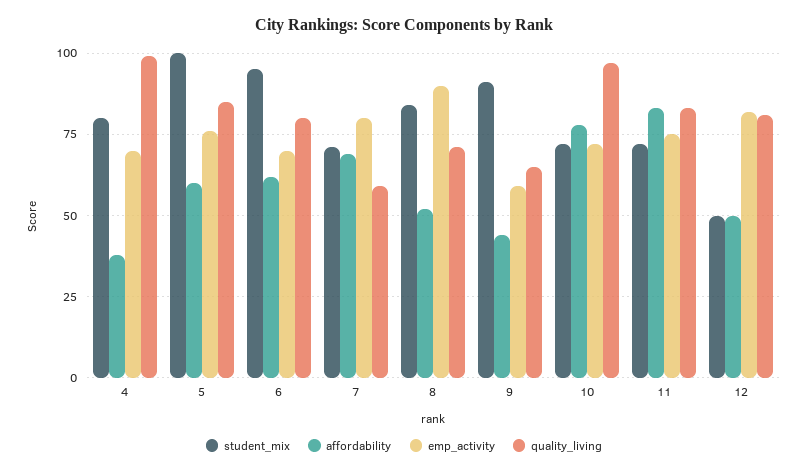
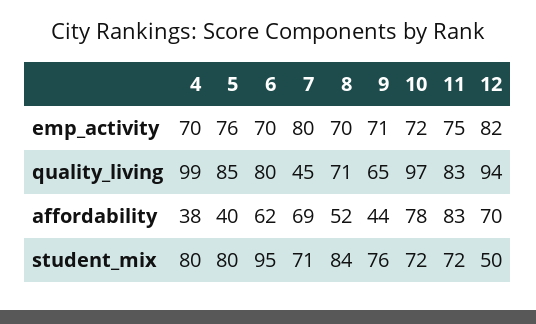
student_mix, 5: 100 -> 80
affordability, 5: 60 -> 40
quality_living, 7: 60 -> 45
emp_activity, 8: 90 -> 70
student_mix, 9: 90 -> 76
emp_activity, 9: 60 -> 71
affordability, 12: 50 -> 70
quality_living, 12: 80 -> 94

